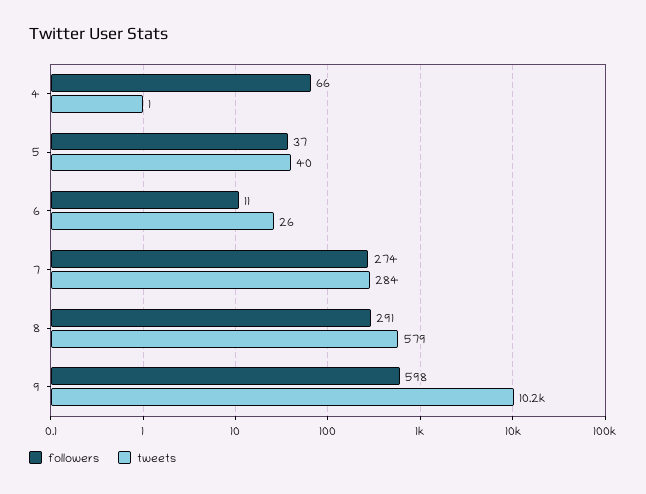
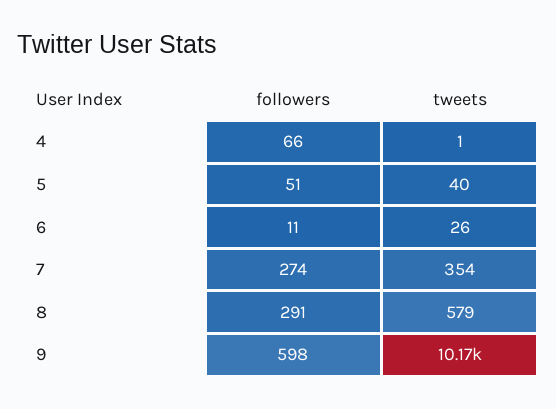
followers, 5: 37 -> 51
tweets, 7: 284 -> 354

